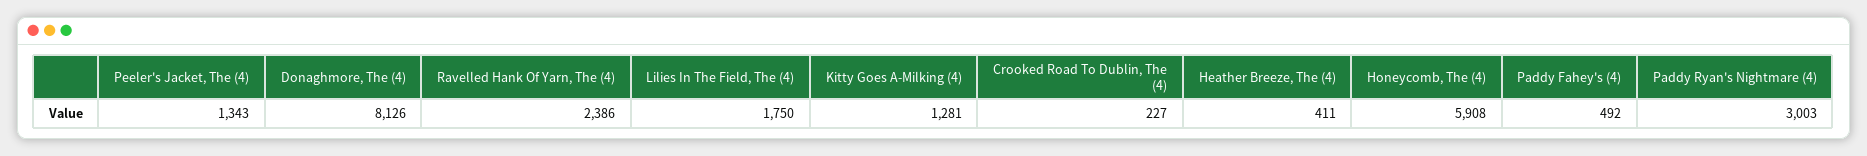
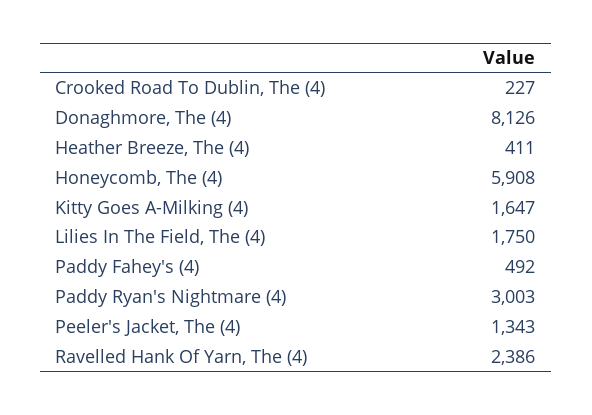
Kitty Goes A-Milking (4): 1281 -> 1647

